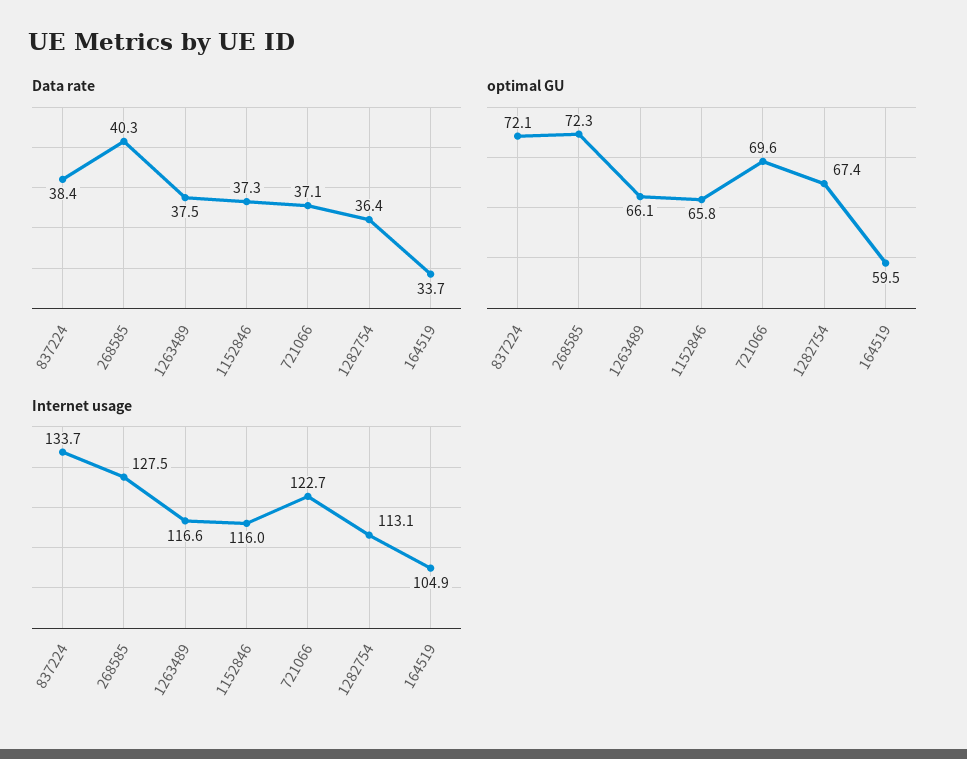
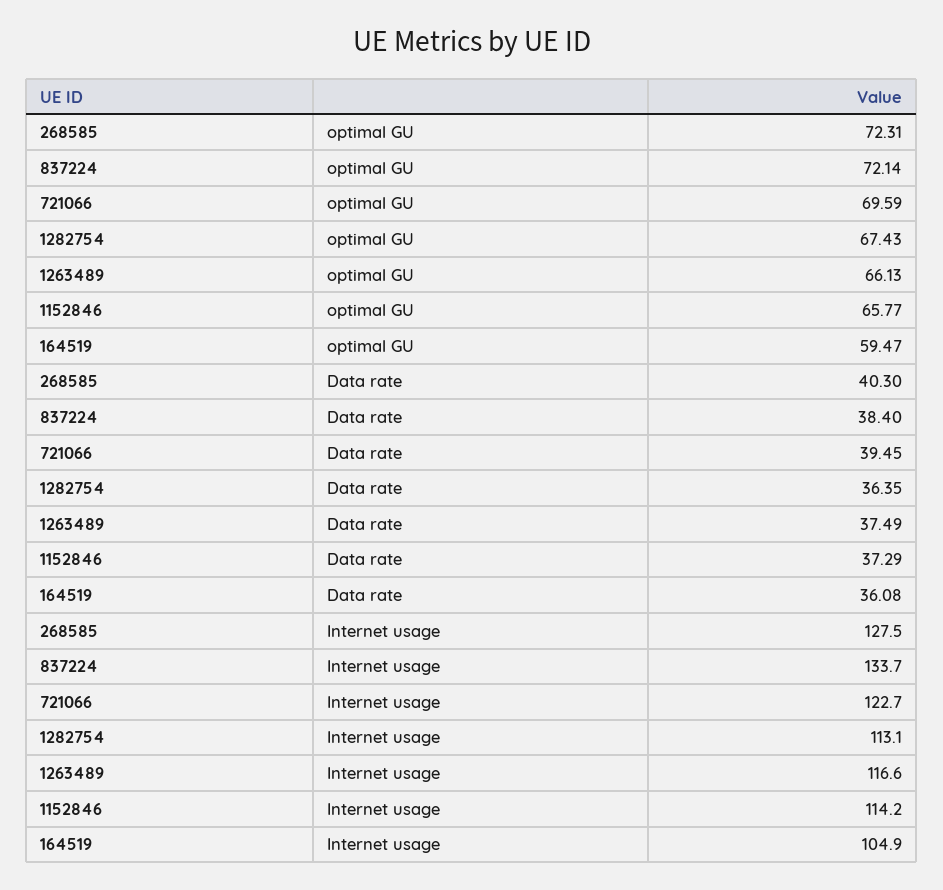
Data rate, 721066: 37.1 -> 39.45
Data rate, 164519: 33.7 -> 36.08
Internet usage, 1152846: 116 -> 114.2

